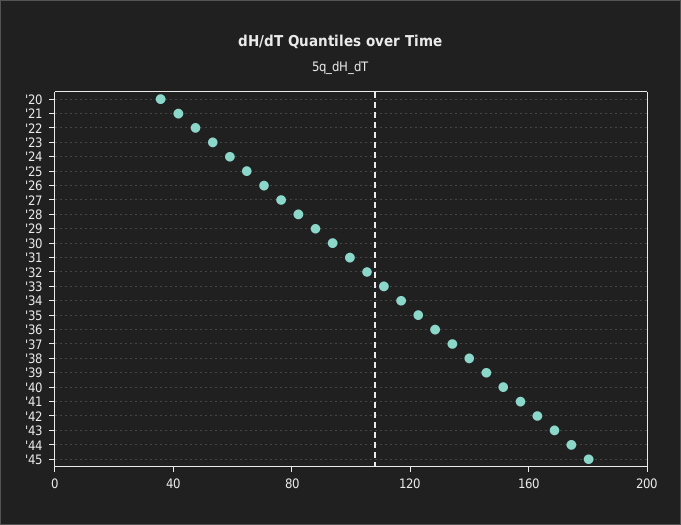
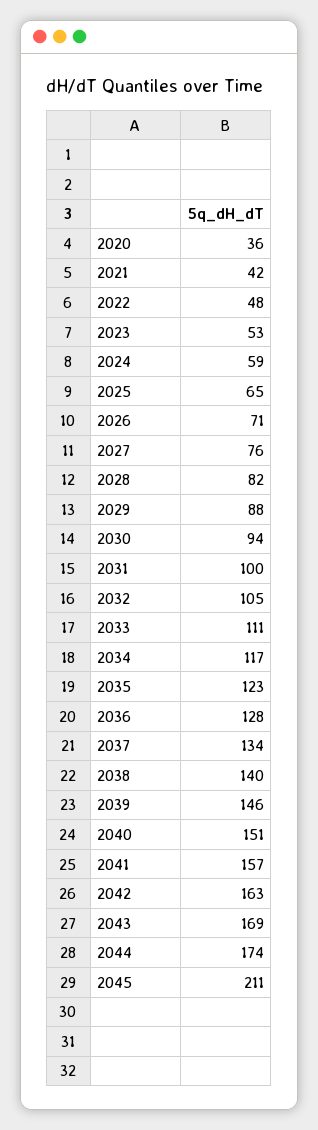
'45: 180 -> 211

